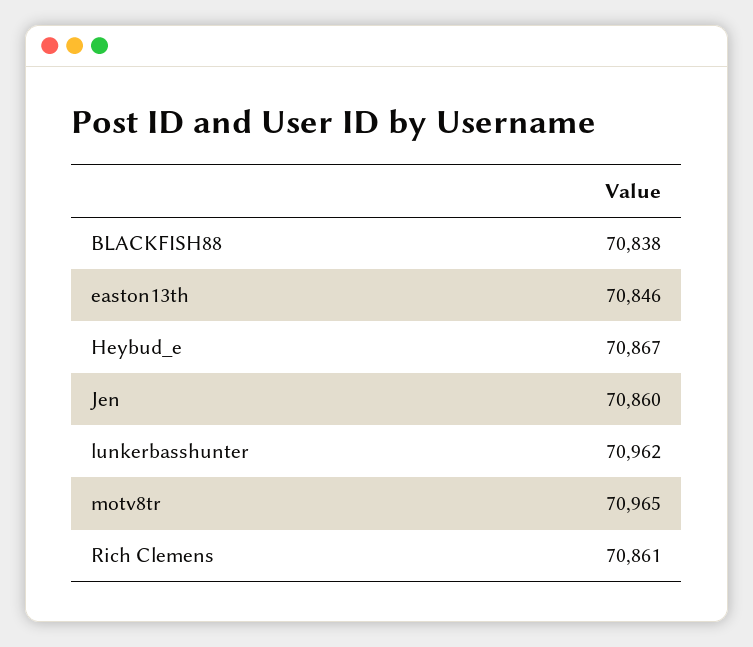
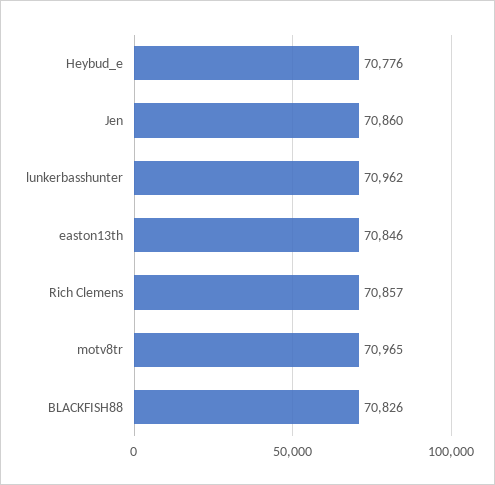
BLACKFISH88: 70838 -> 70826
Heybud_e: 70867 -> 70776
Rich Clemens: 70861 -> 70857

